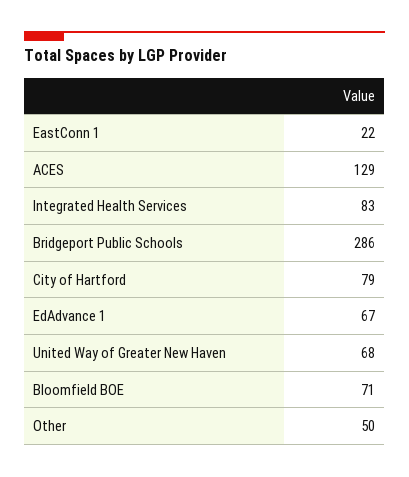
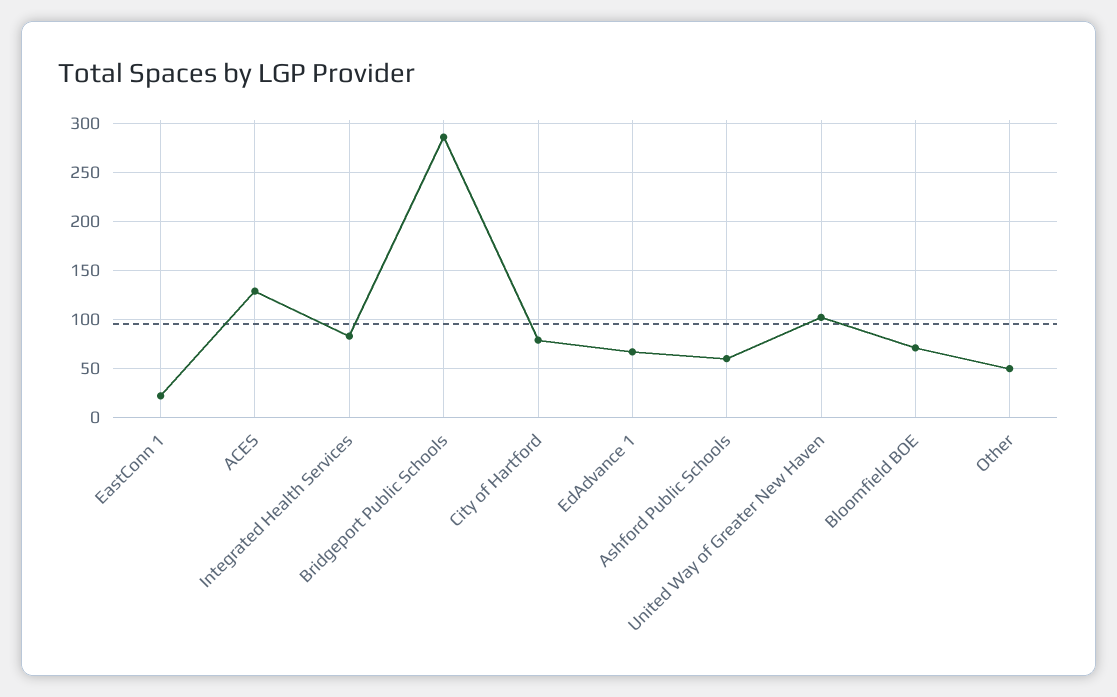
United Way of Greater New Haven: 68 -> 100
Ashford Public Schools: none -> 60

